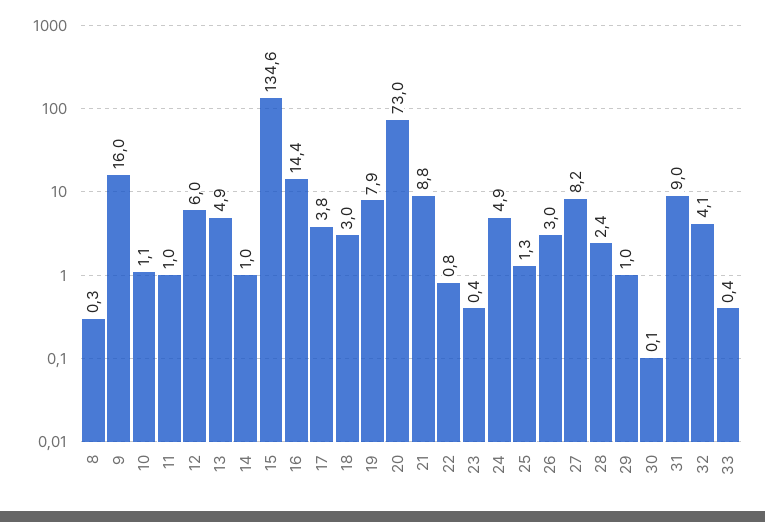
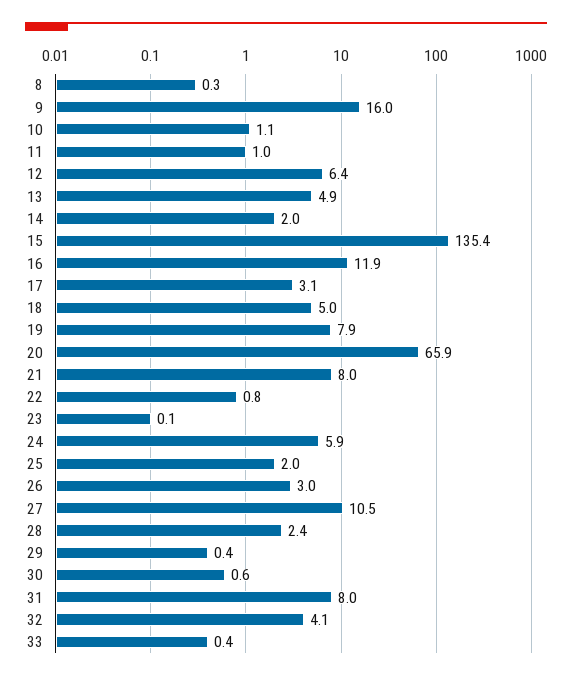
12: 6 -> 6.4
14: 1 -> 2
15: 134.6 -> 135.4
16: 14.4 -> 11.9
17: 3.8 -> 3.1
18: 3 -> 5
20: 73 -> 65.9
21: 8.8 -> 8
23: 0.4 -> 0.1
24: 4.9 -> 5.9
25: 1.3 -> 2
27: 8.2 -> 10.5
29: 1 -> 0.4
30: 0.1 -> 0.6
31: 9 -> 8

